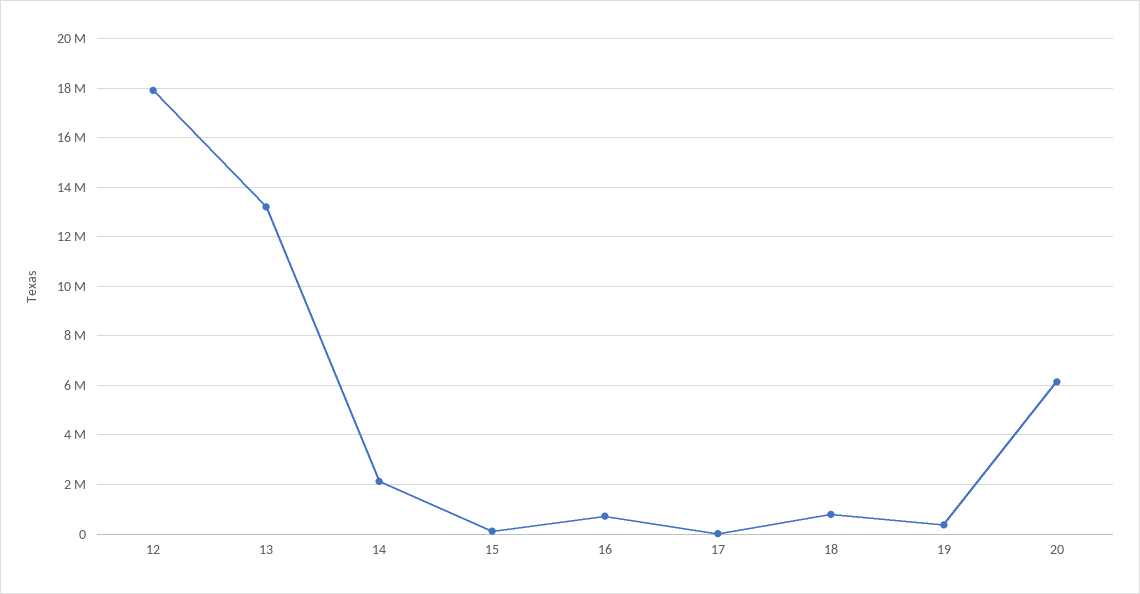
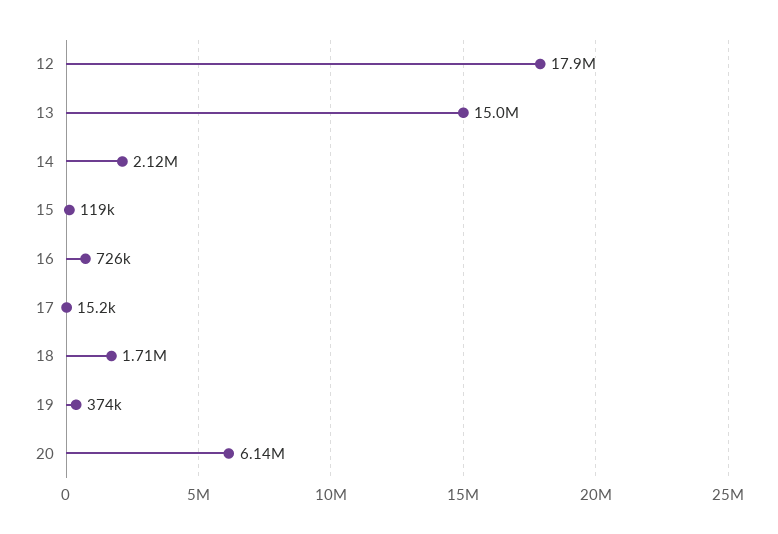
13: 13250000 -> 15000000
18: 750000 -> 1710000

